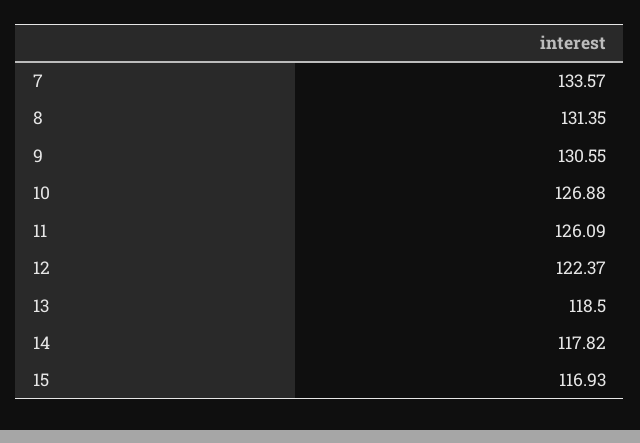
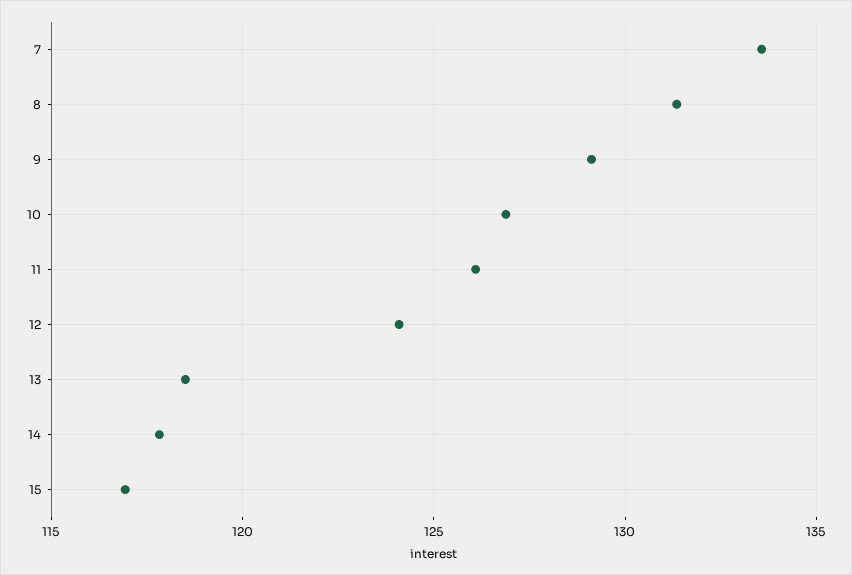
9: 130.55 -> 129
12: 122.37 -> 124

